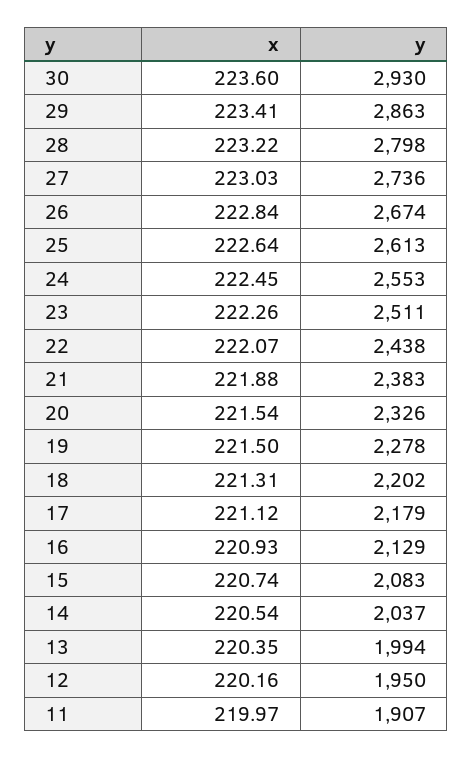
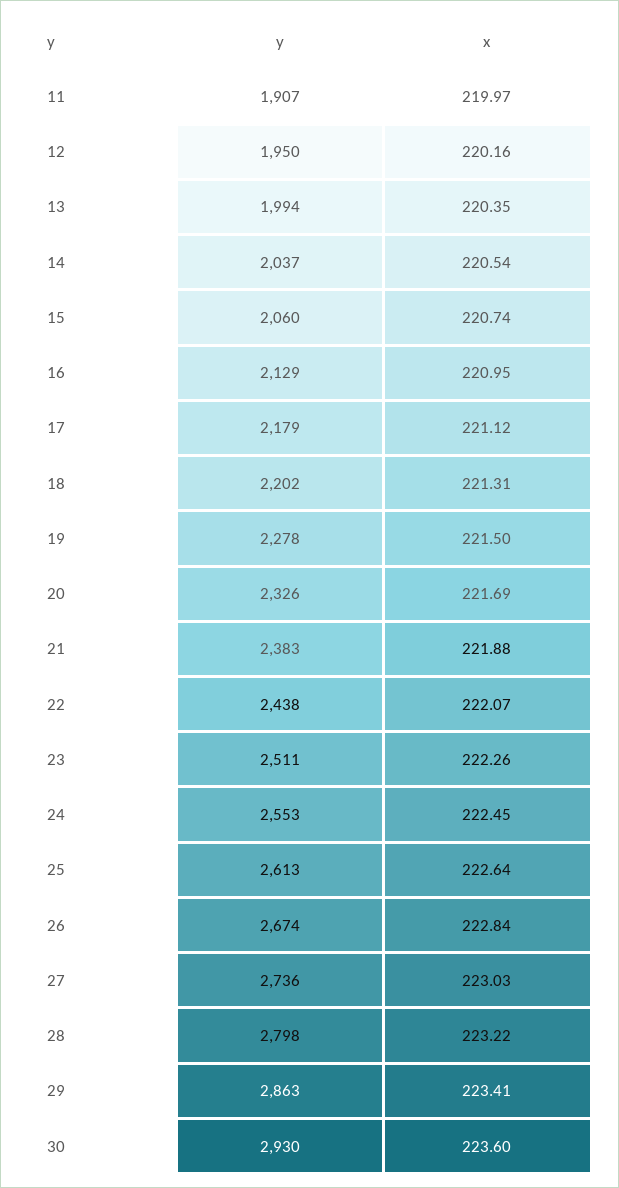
x, 20: 221.54 -> 221.69
x, 16: 220.93 -> 220.95
y, 15: 2083 -> 2060

